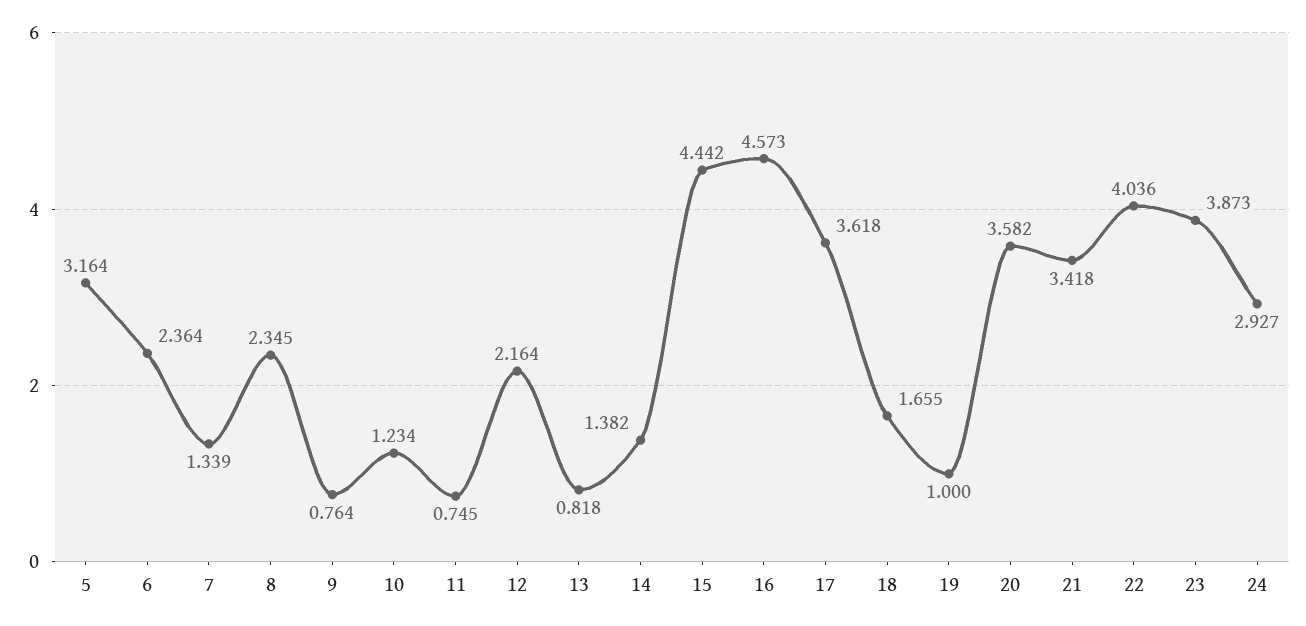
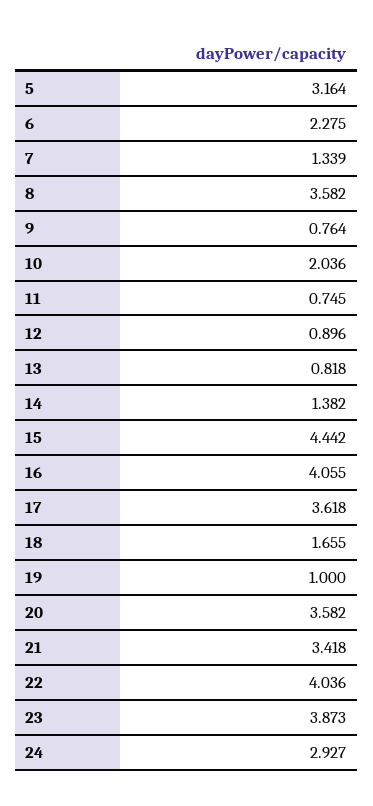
6: 2.364 -> 2.275
8: 2.345 -> 3.582
10: 1.234 -> 2.036
12: 2.164 -> 0.896
16: 4.573 -> 4.055

